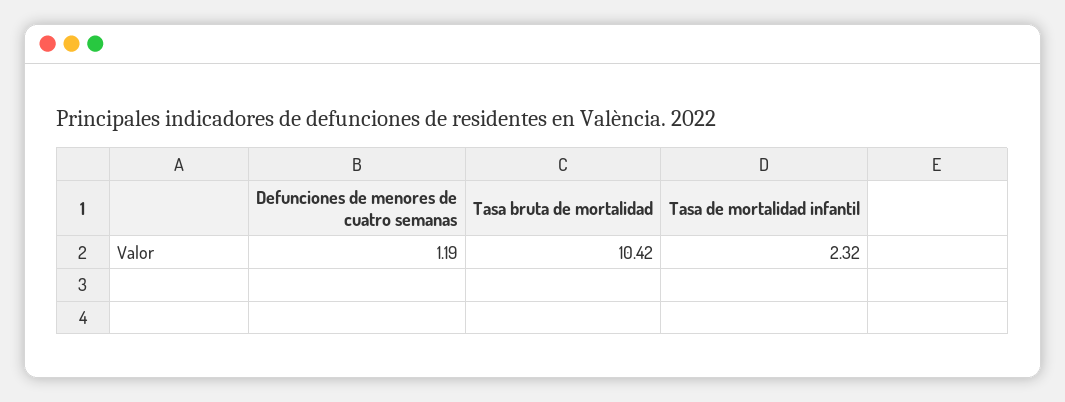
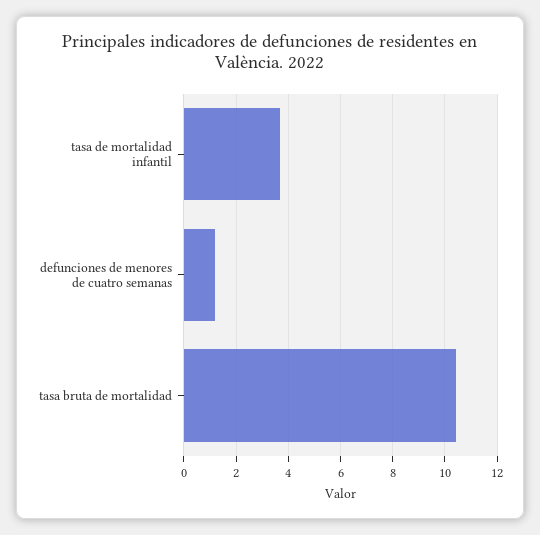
Tasa de mortalidad infantil: 2.32 -> 3.75

